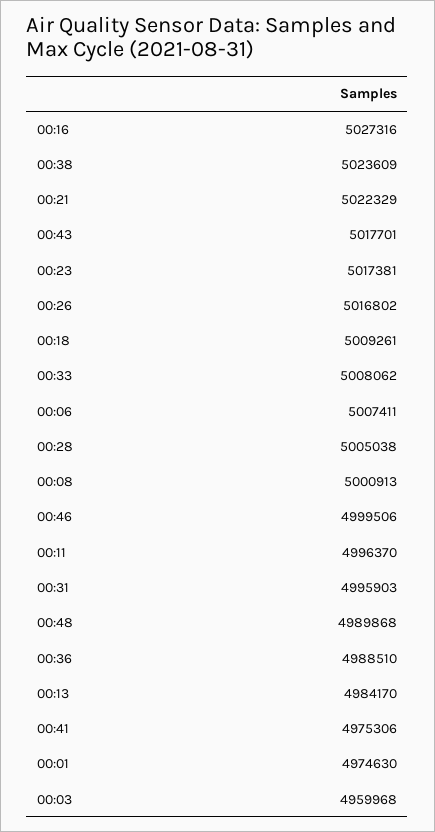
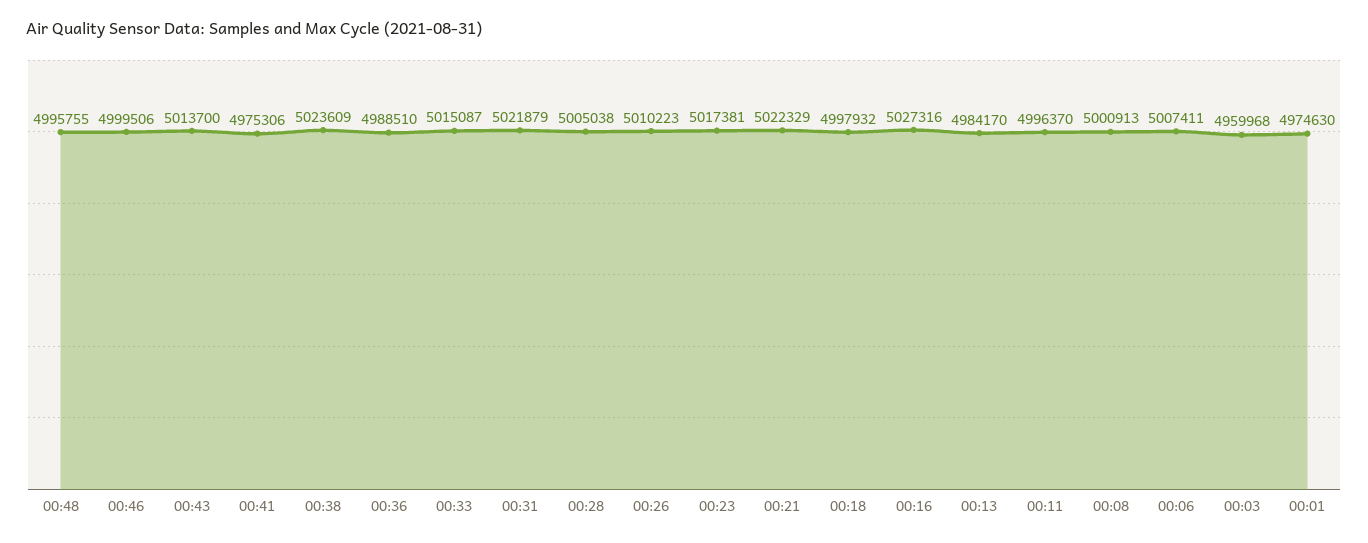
00:43: 5017701 -> 5013700
00:26: 5016802 -> 5010223
00:18: 5009261 -> 4997932
00:33: 5008062 -> 5015087
00:31: 4995903 -> 5021879
00:48: 4989868 -> 4995755

